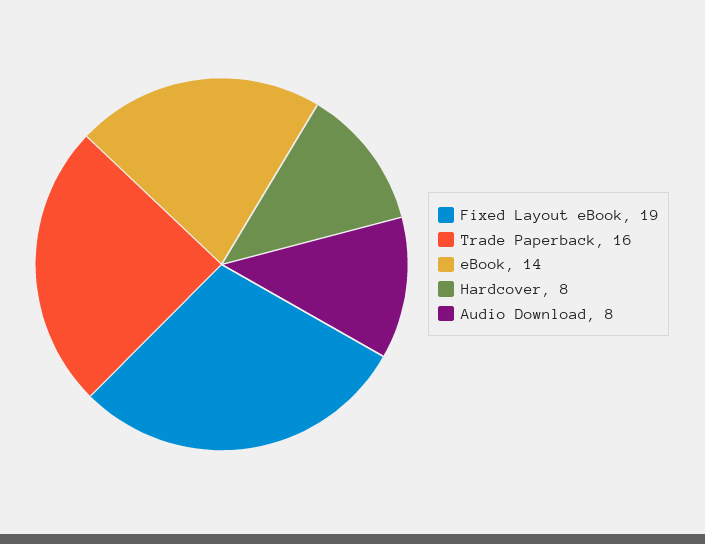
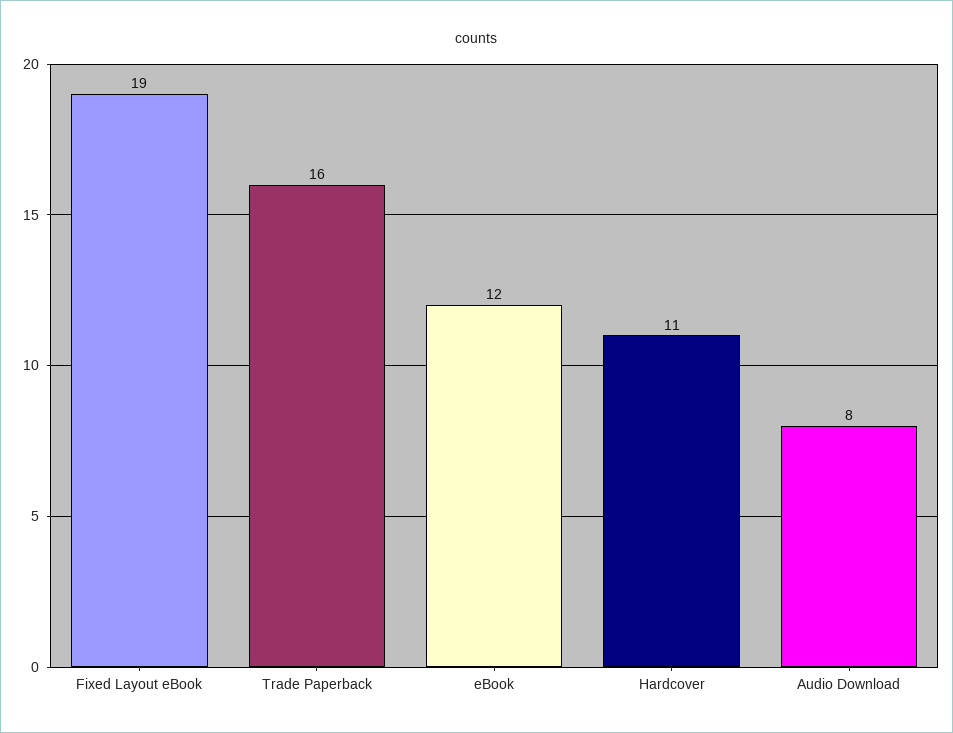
eBook: 14 -> 12
Hardcover: 8 -> 11

